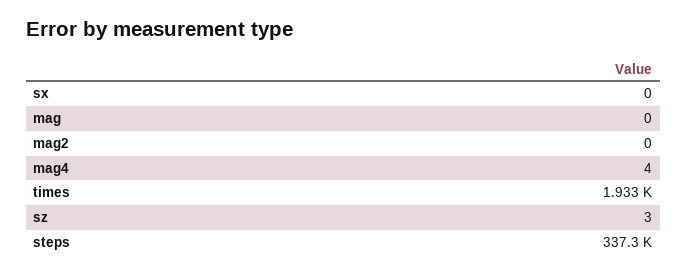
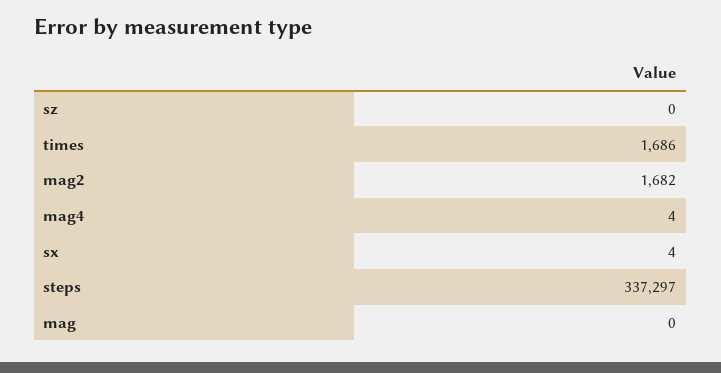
sx: 0 -> 4
mag2: 0 -> 1682
times: 1933 -> 1686
sz: 3 -> 0

